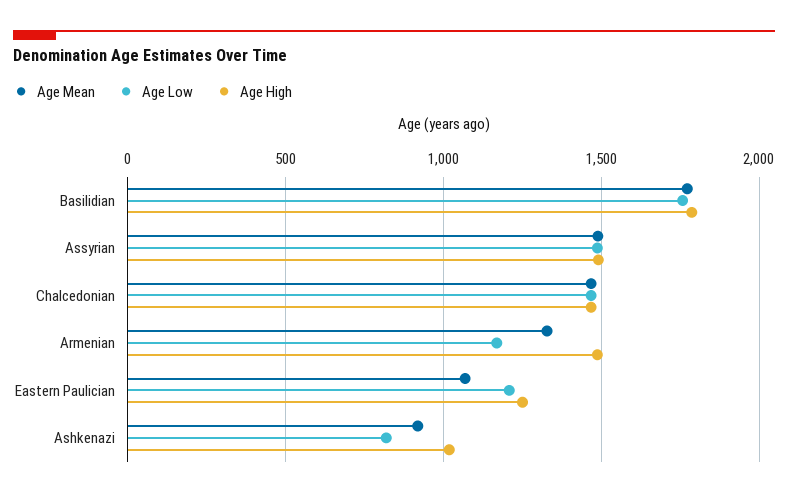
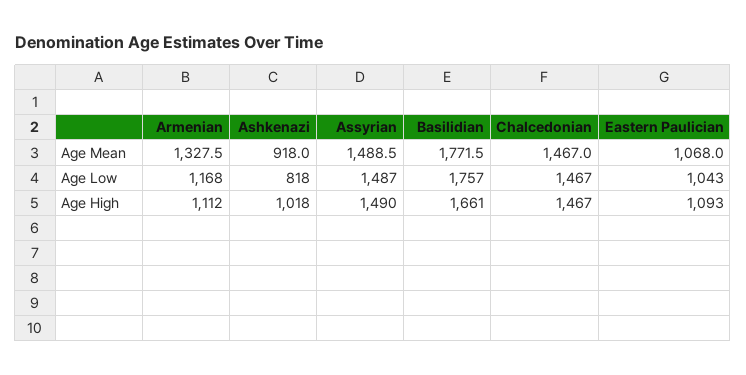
Age High, Basilidian: 1800 -> 1661
Age High, Armenian: 1500 -> 1112
Age Low, Eastern Paulician: 1200 -> 1043
Age High, Eastern Paulician: 1250 -> 1093

